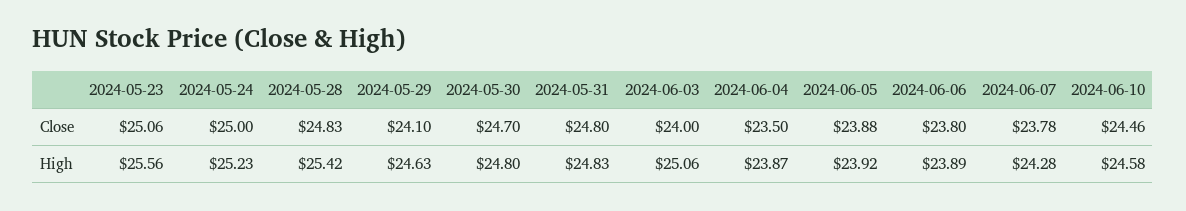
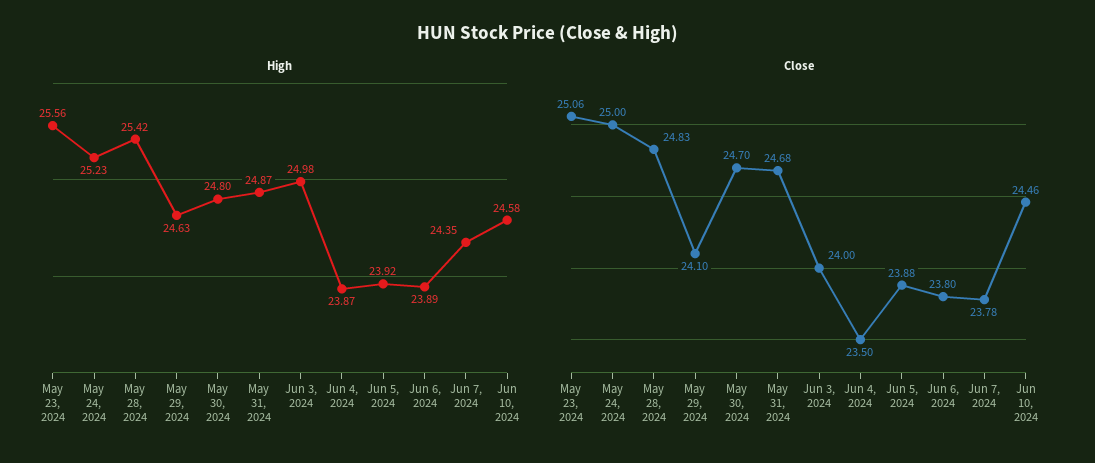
Close, 2024-05-31: 24.8 -> 24.68
High, 2024-05-31: 24.83 -> 24.87
High, 2024-06-03: 25.06 -> 24.98
High, 2024-06-07: 24.28 -> 24.35

